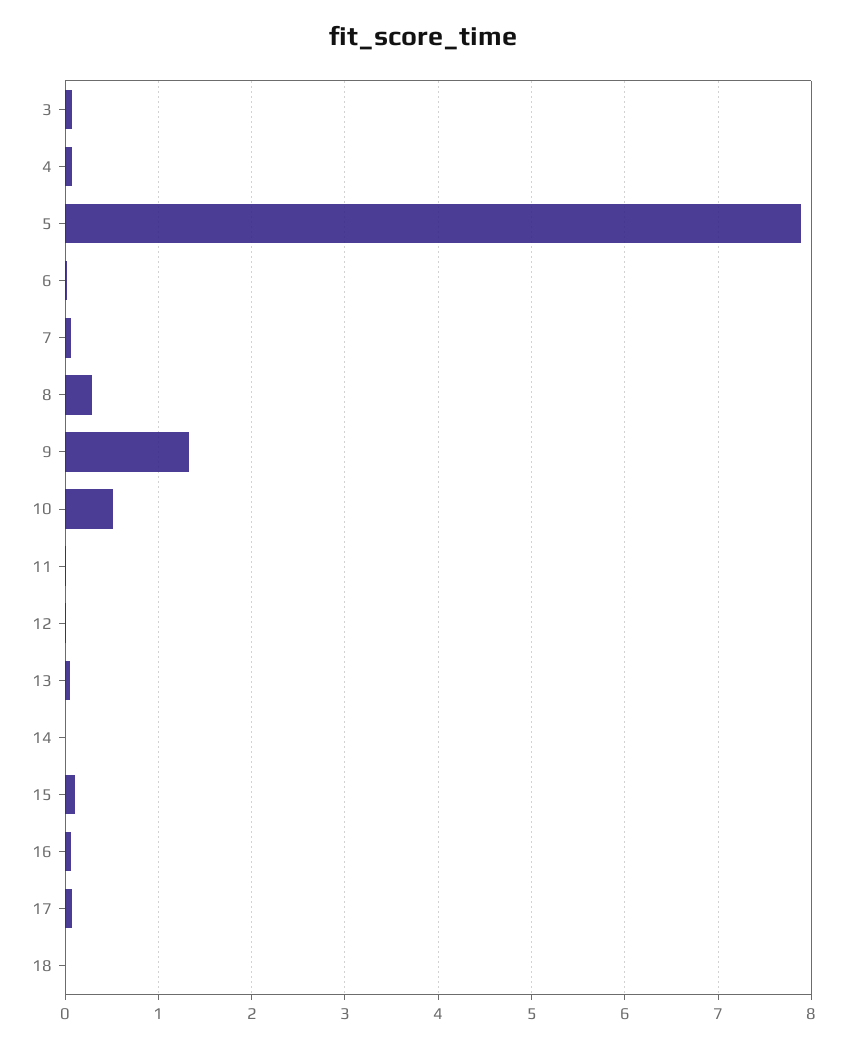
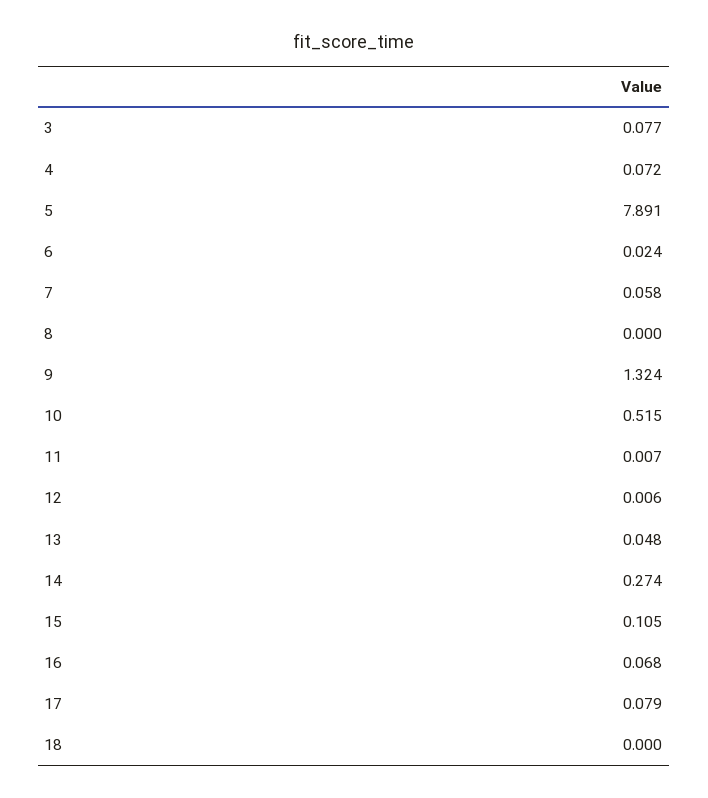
8: 0.3 -> 0
14: 0 -> 0.274

